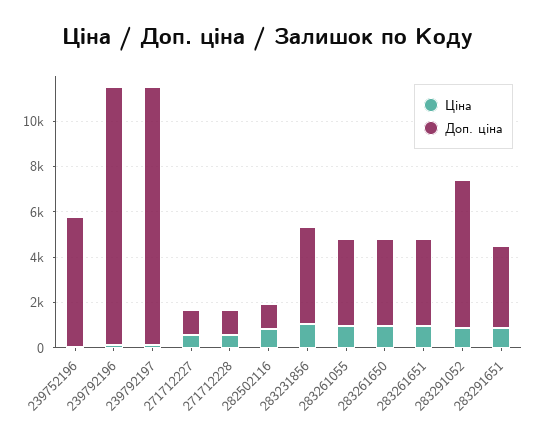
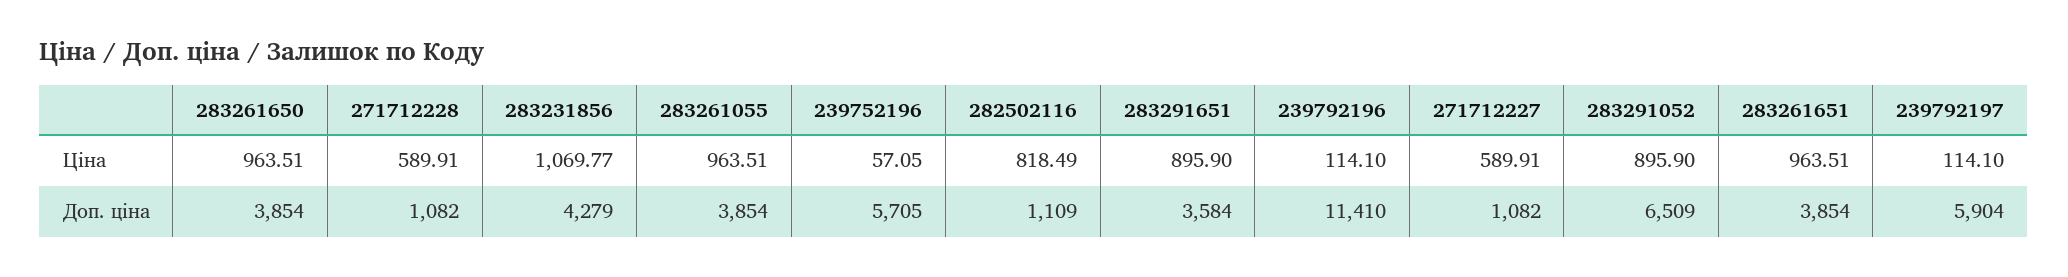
Доп. ціна, 239792197: 11500 -> 5904

